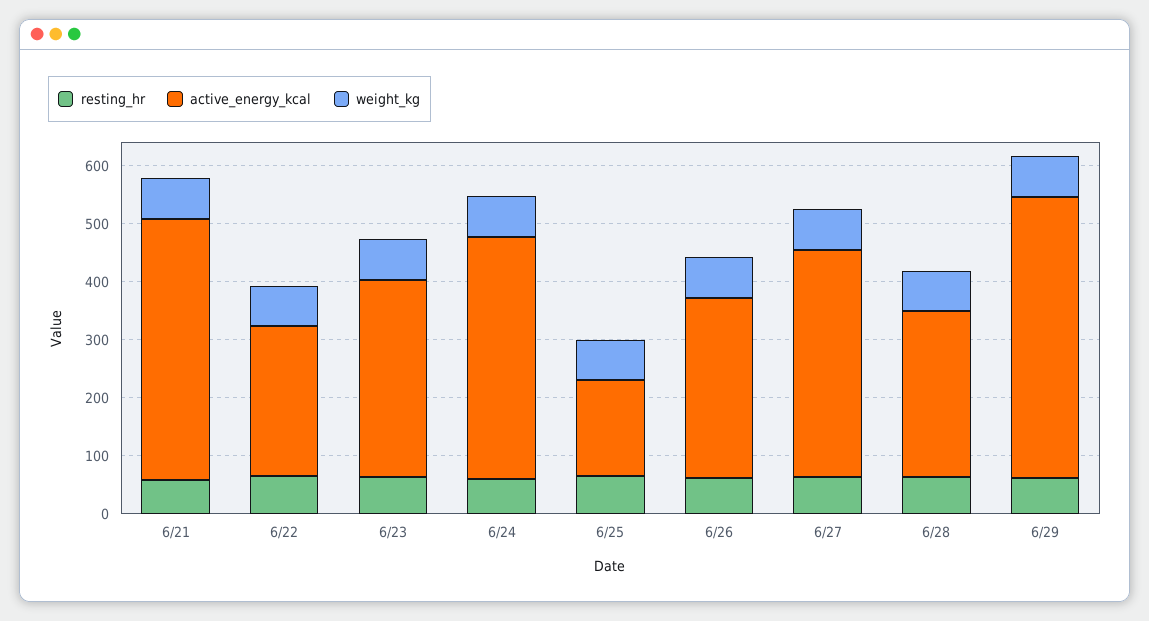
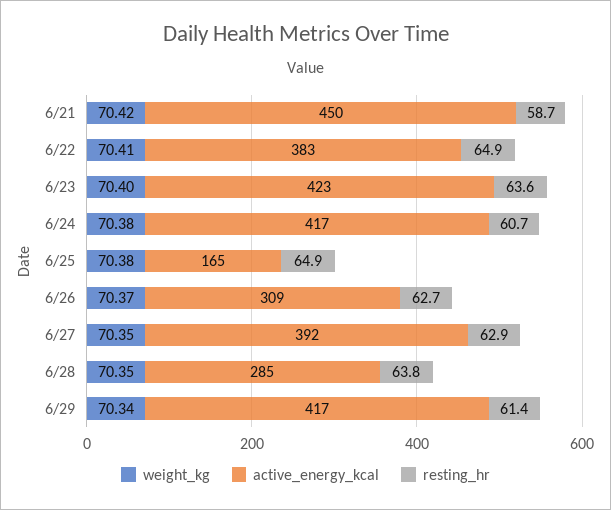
active_energy_kcal, 6/22: 260 -> 383
active_energy_kcal, 6/23: 340 -> 423
active_energy_kcal, 6/29: 480 -> 417

